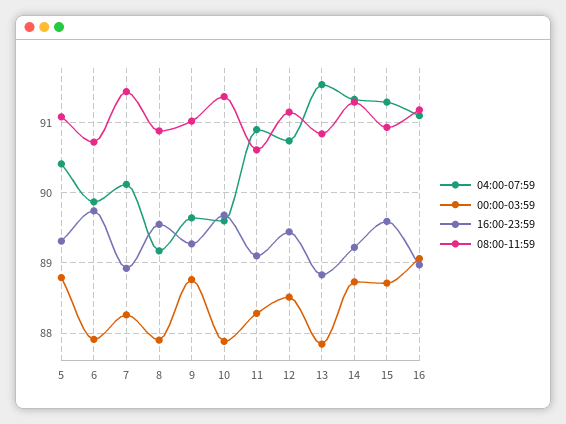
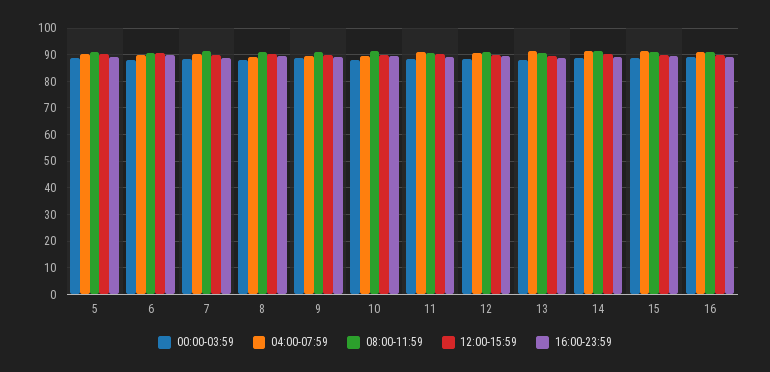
12:00-15:59, 5: none -> 90
12:00-15:59, 6: none -> 90
12:00-15:59, 7: none -> 90
12:00-15:59, 8: none -> 90
12:00-15:59, 9: none -> 90
12:00-15:59, 10: none -> 90
12:00-15:59, 11: none -> 90
12:00-15:59, 12: none -> 90
12:00-15:59, 13: none -> 90
12:00-15:59, 14: none -> 90
12:00-15:59, 15: none -> 90
12:00-15:59, 16: none -> 90

